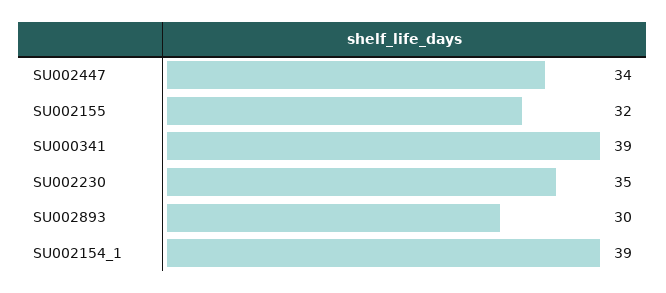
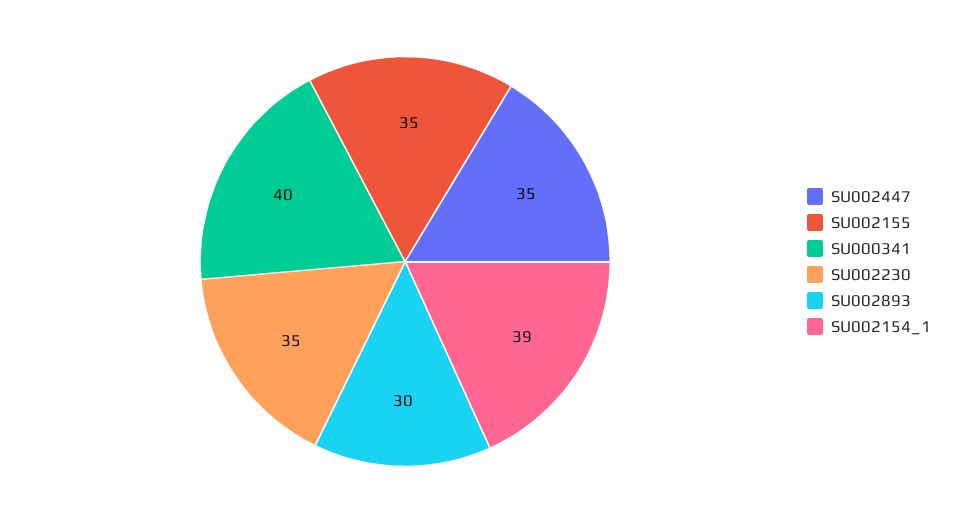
SU002447: 34 -> 35
SU002155: 32 -> 35
SU000341: 39 -> 40

